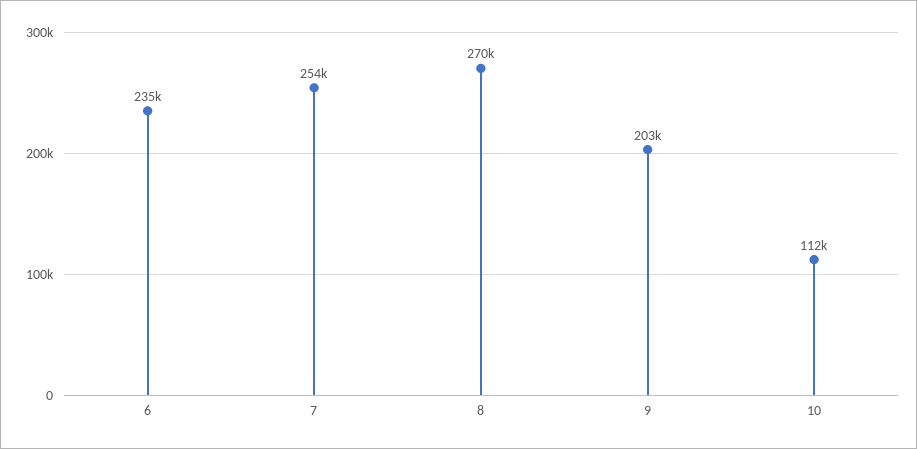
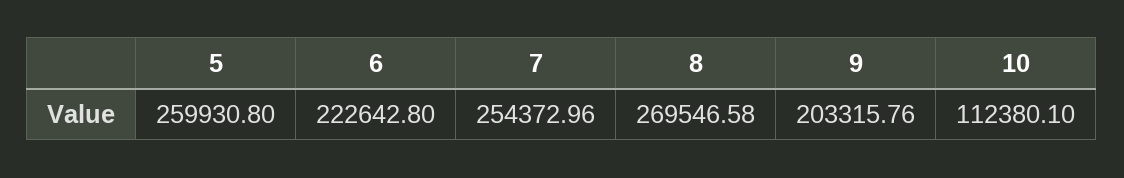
6: 235000 -> 222642.8
5: none -> 259930.8

